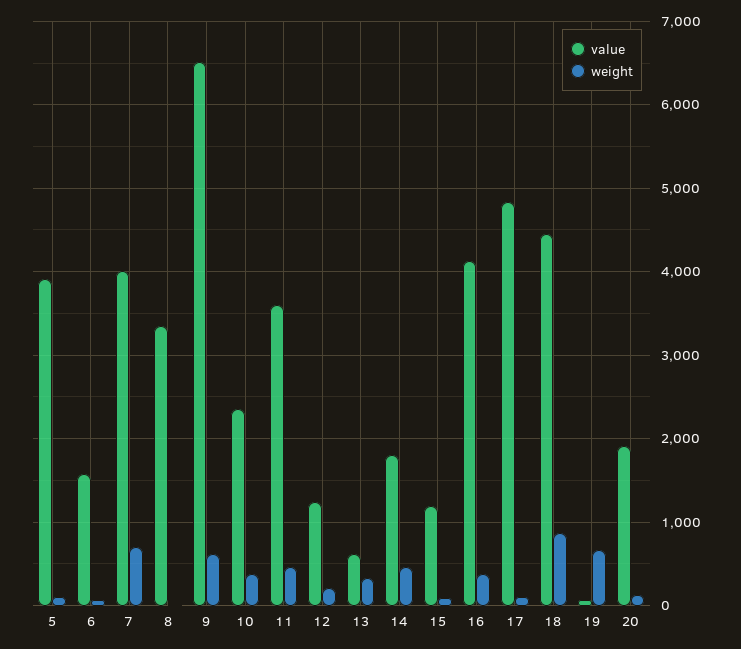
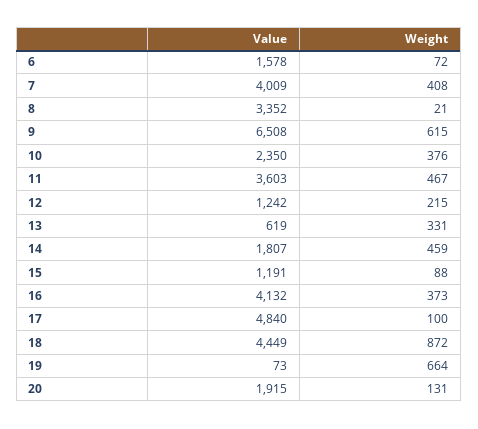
value, 5: 3900 -> none
weight, 5: 100 -> none
weight, 7: 700 -> 408

